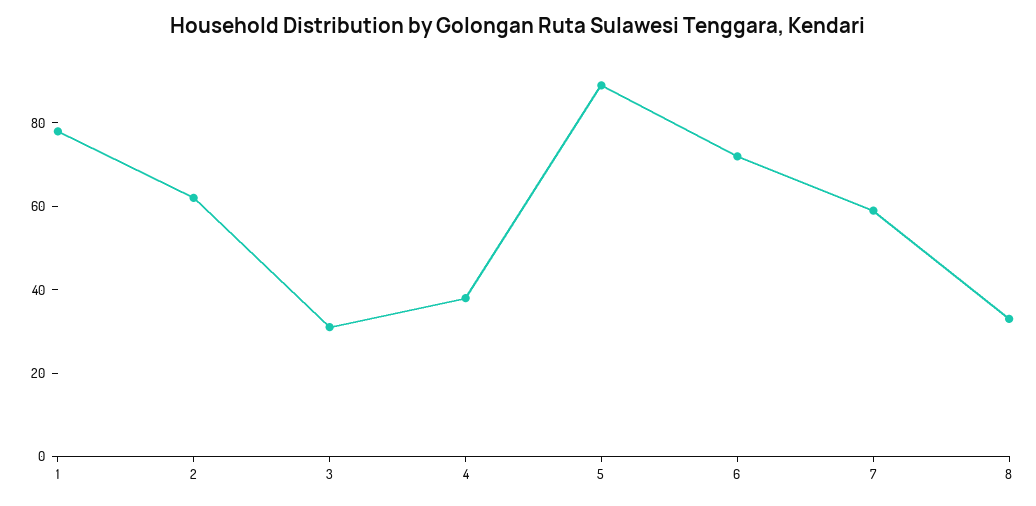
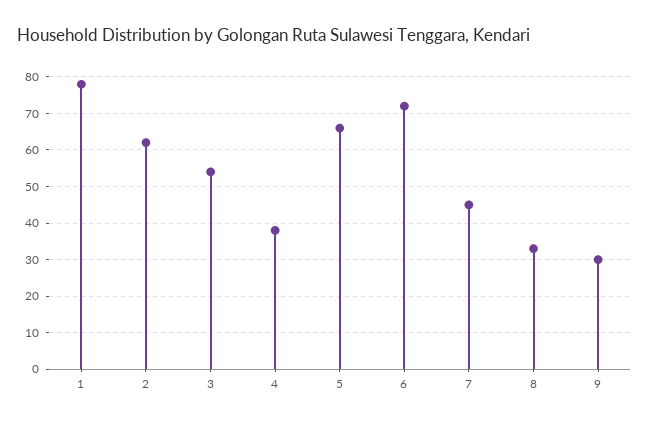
3: 30 -> 55
5: 90 -> 65
7: 60 -> 45
9: none -> 30

